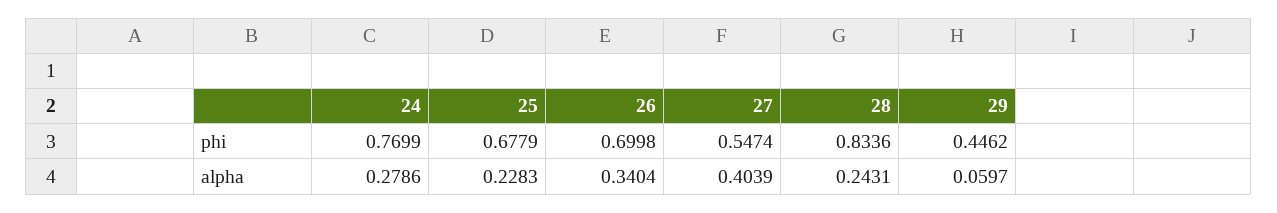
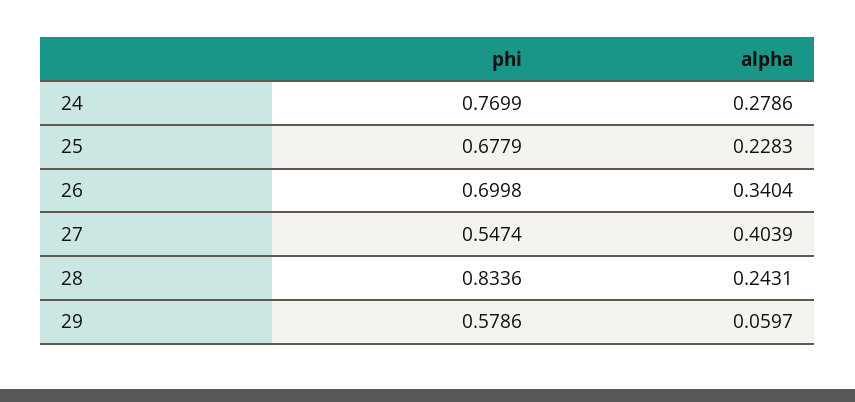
29, phi: 0.4462 -> 0.5786

